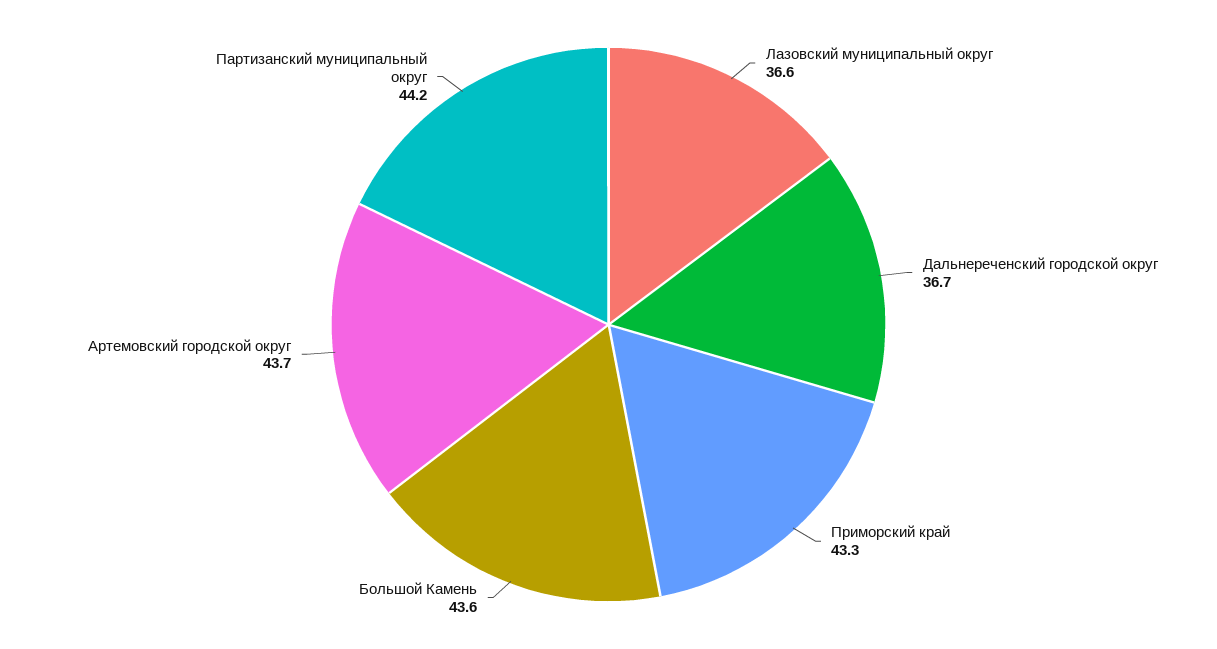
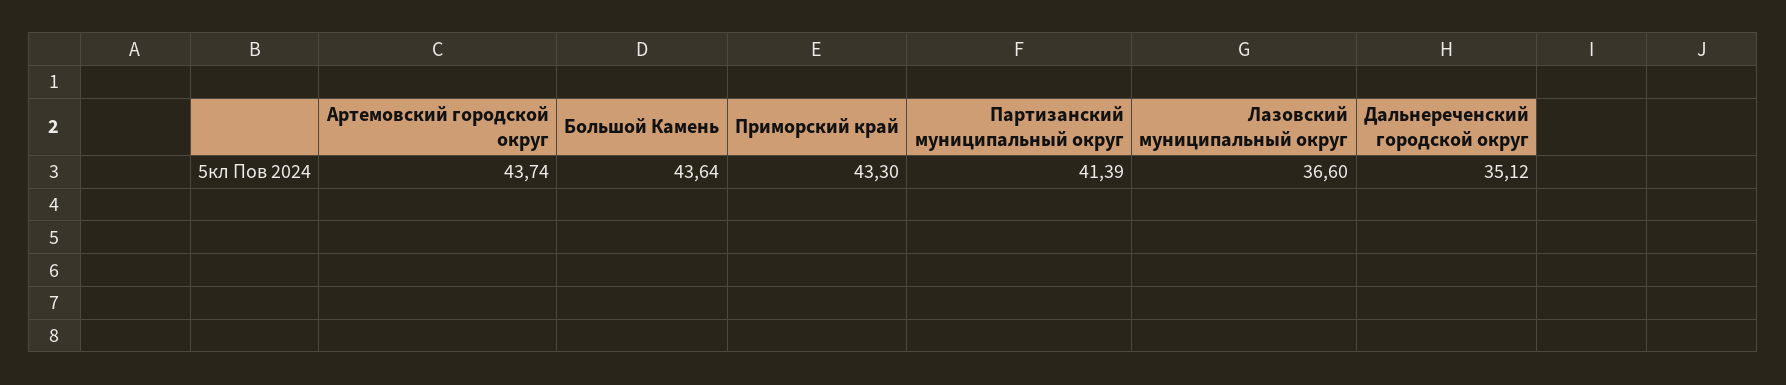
Дальнереченский городской округ: 36.7 -> 35.12
Партизанский муниципальный округ: 44.2 -> 41.39

